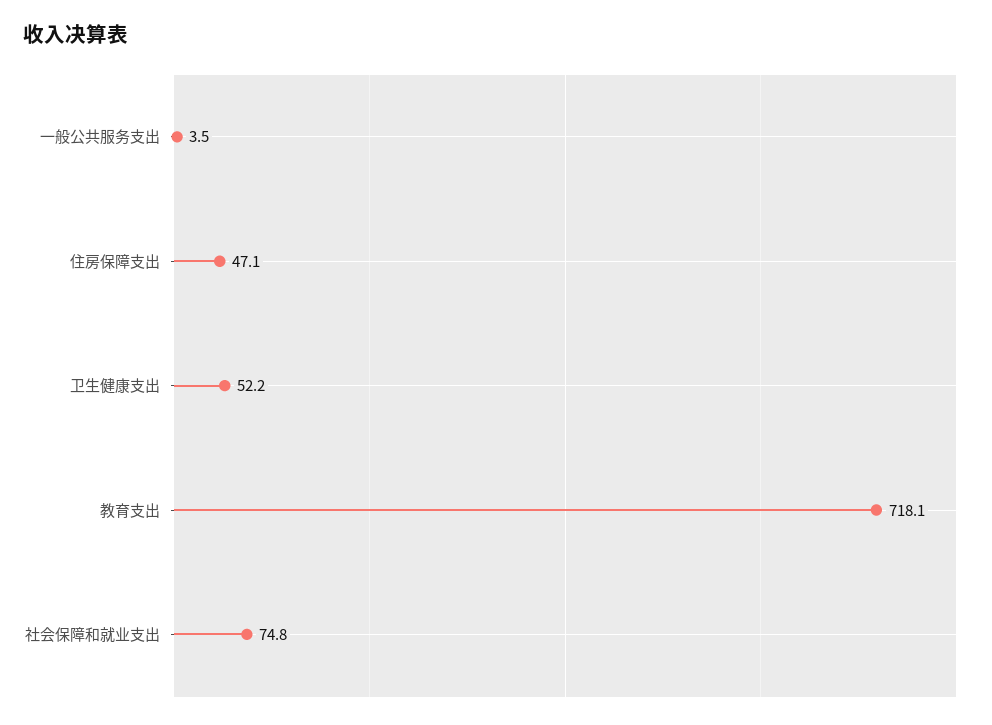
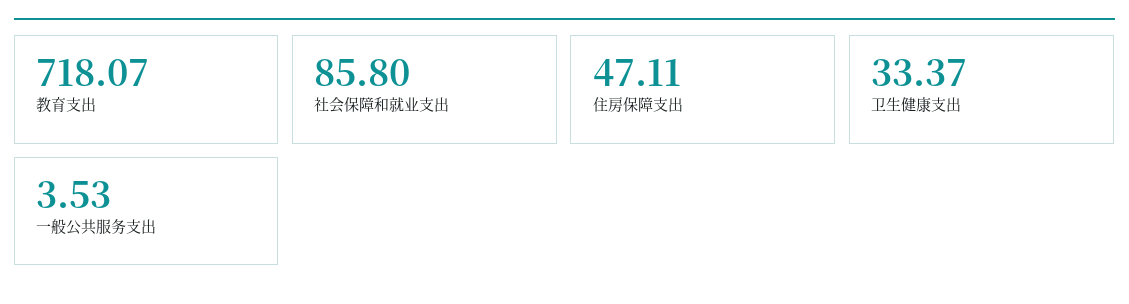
卫生健康支出: 52.2 -> 33.37
社会保障和就业支出: 74.8 -> 85.8

